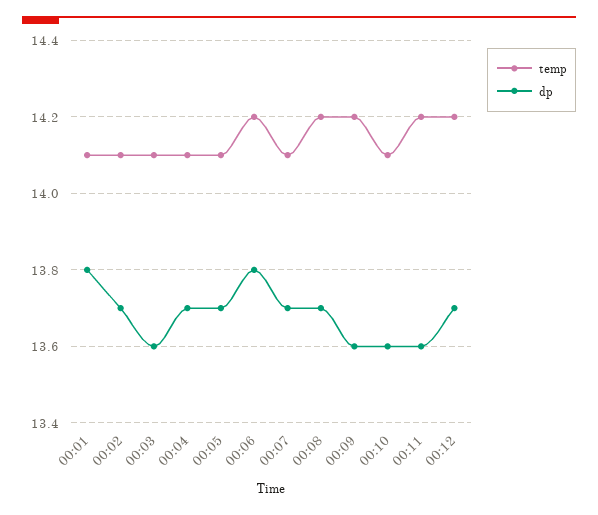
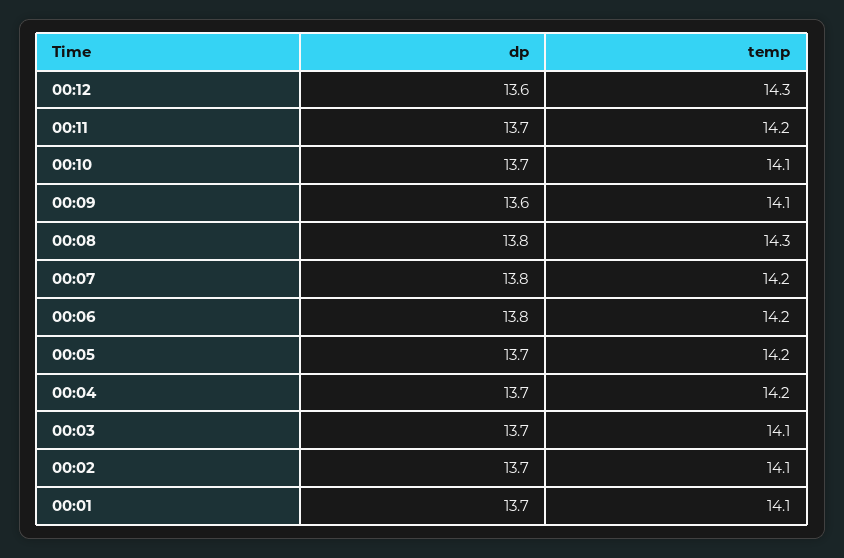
dp, 00:01: 13.8 -> 13.7
dp, 00:03: 13.6 -> 13.7
temp, 00:04: 14.1 -> 14.2
temp, 00:05: 14.1 -> 14.2
temp, 00:07: 14.1 -> 14.2
dp, 00:07: 13.7 -> 13.8
temp, 00:08: 14.2 -> 14.3
dp, 00:08: 13.7 -> 13.8
temp, 00:09: 14.2 -> 14.1
dp, 00:10: 13.6 -> 13.7
dp, 00:11: 13.6 -> 13.7
temp, 00:12: 14.2 -> 14.3
dp, 00:12: 13.7 -> 13.6

